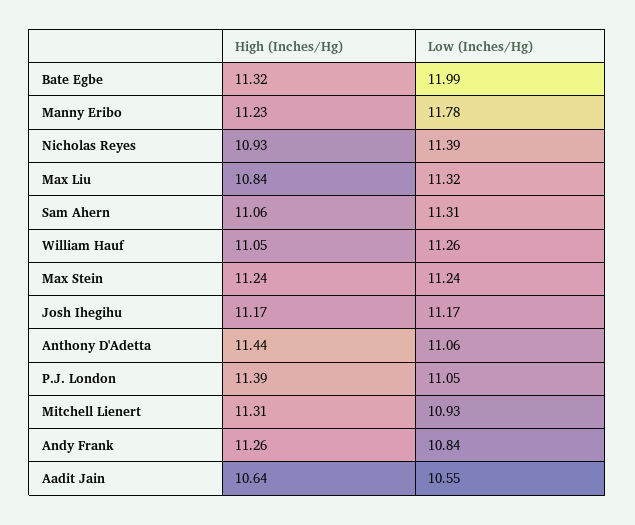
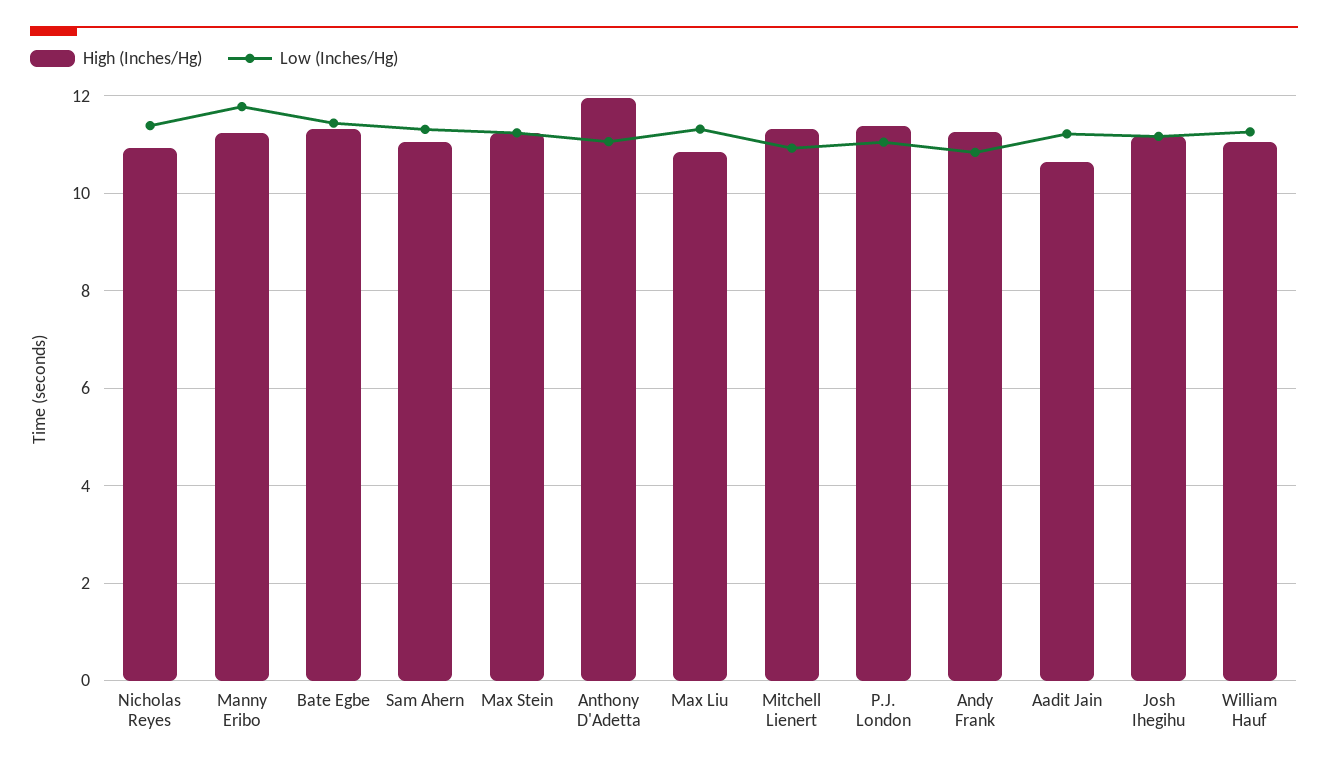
Low (Inches/Hg), Bate Egbe: 11.99 -> 11.4
High (Inches/Hg), Anthony D'Adetta: 11.44 -> 12
Low (Inches/Hg), Aadit Jain: 10.55 -> 11.2

